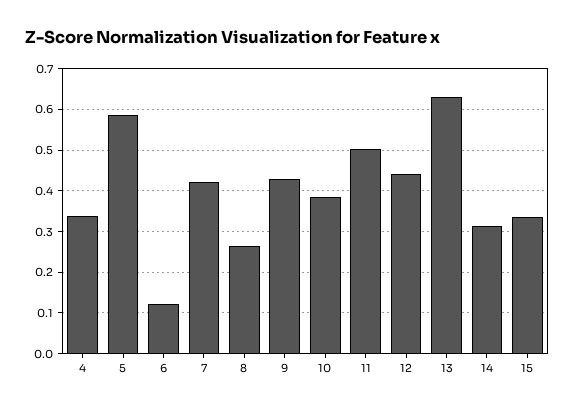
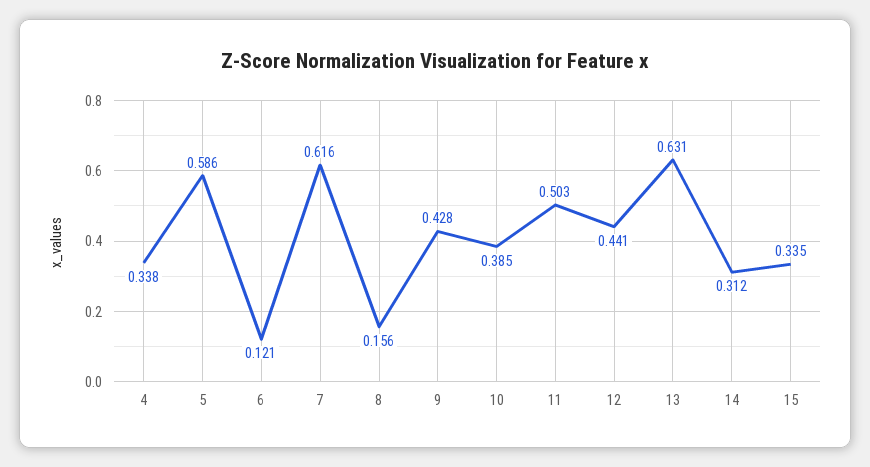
7: 0.42 -> 0.616
8: 0.26 -> 0.156

